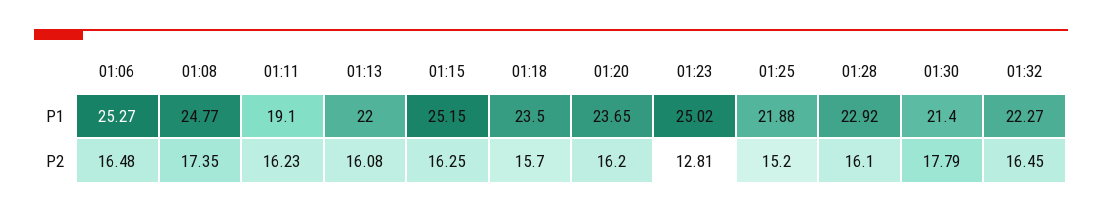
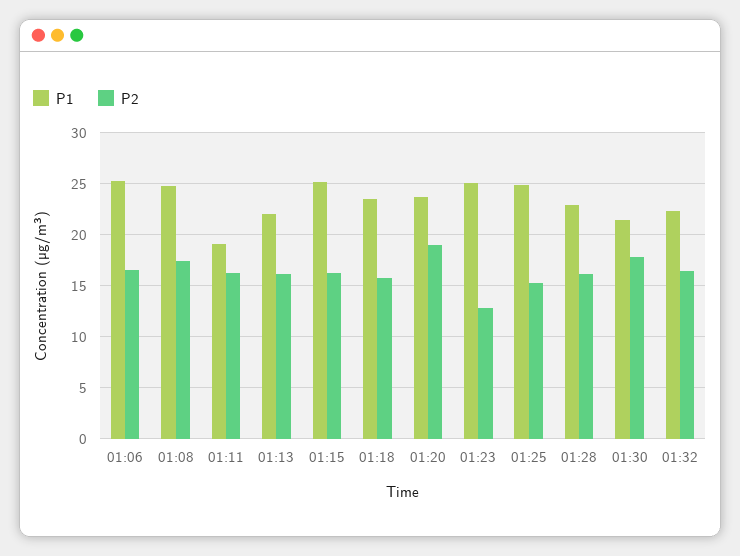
P1, 01:25: 21.88 -> 25
P2, 01:20: 16.2 -> 19

